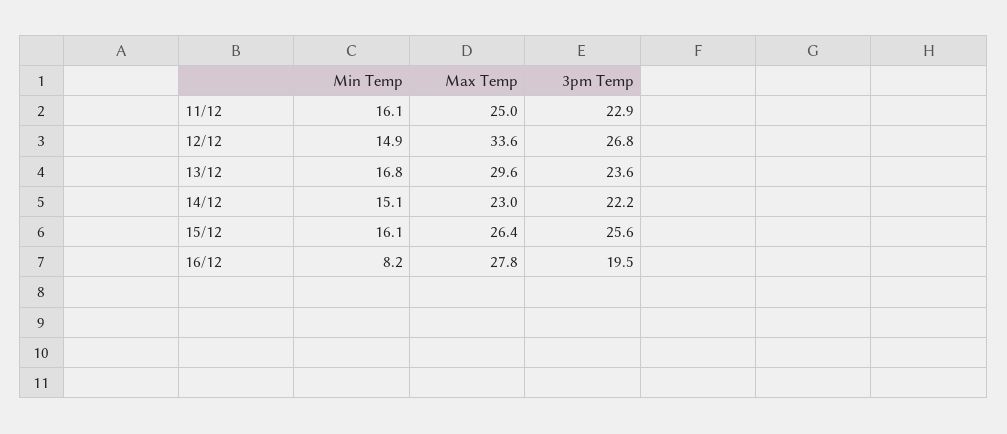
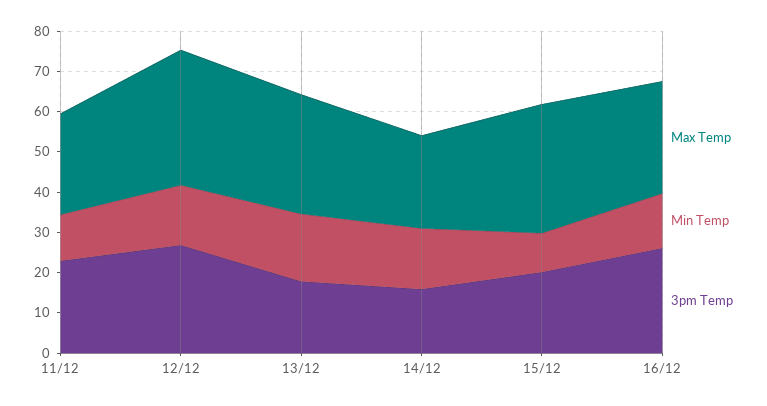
Min Temp, 11/12: 16.1 -> 12
3pm Temp, 13/12: 23.6 -> 18
3pm Temp, 14/12: 22.2 -> 16
Min Temp, 15/12: 16.1 -> 10
Max Temp, 15/12: 26.4 -> 32
3pm Temp, 15/12: 25.6 -> 20
Min Temp, 16/12: 8.2 -> 14
3pm Temp, 16/12: 19.5 -> 26

